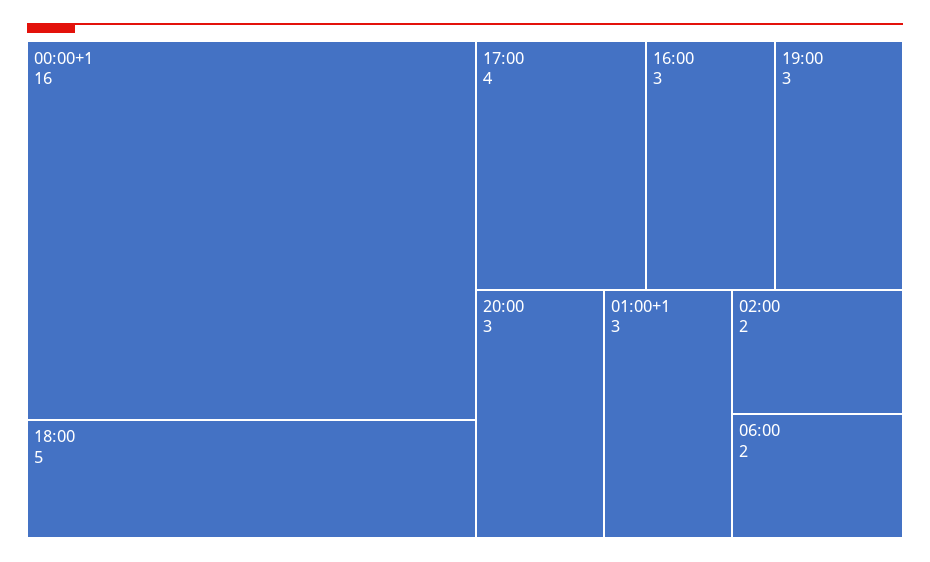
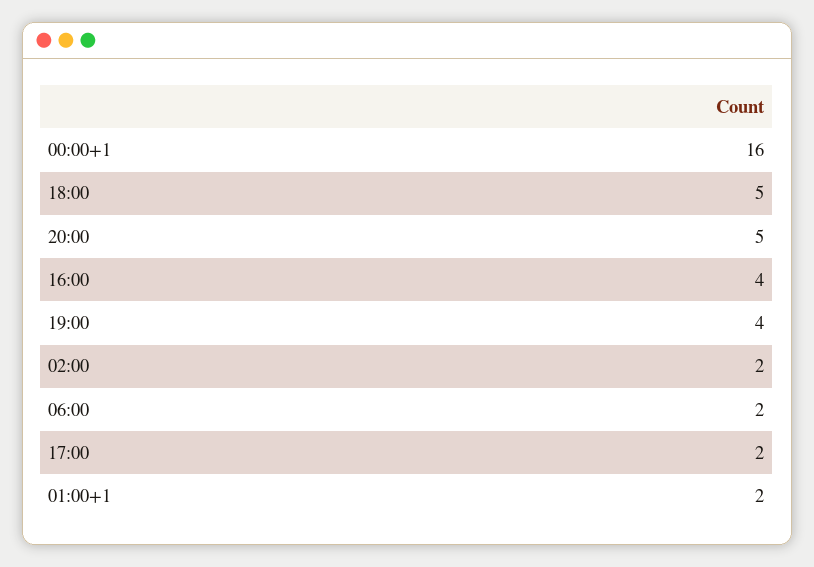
17:00: 4 -> 2
16:00: 3 -> 4
19:00: 3 -> 4
20:00: 3 -> 5
01:00+1: 3 -> 2

